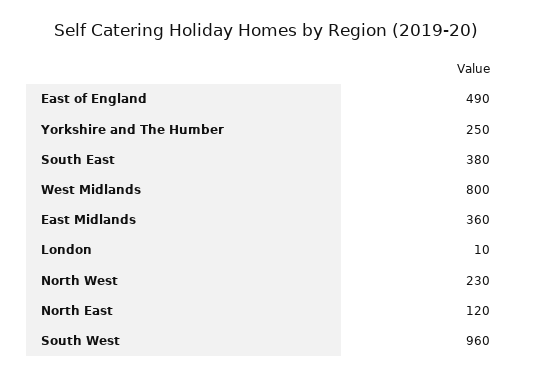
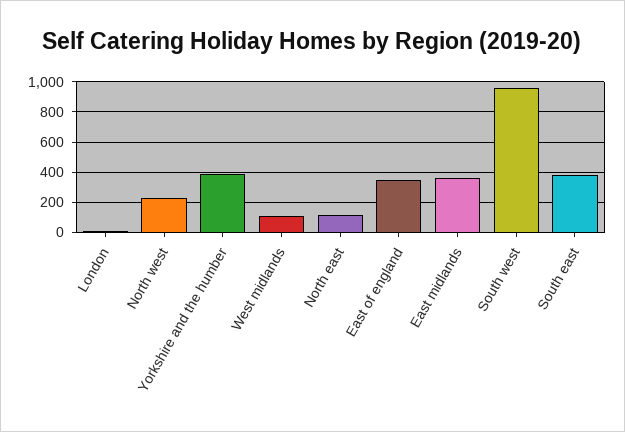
East of England: 490 -> 350
Yorkshire and The Humber: 250 -> 400
West Midlands: 800 -> 100

